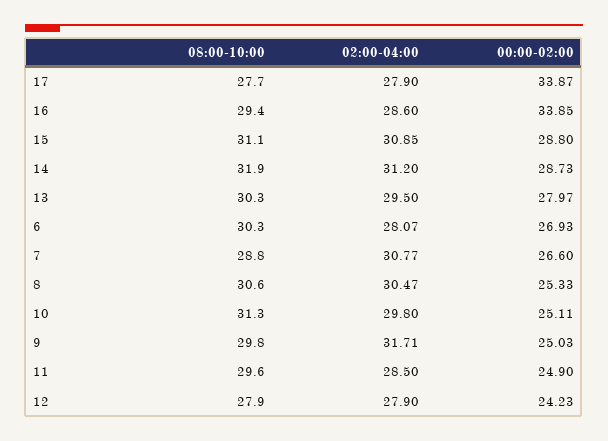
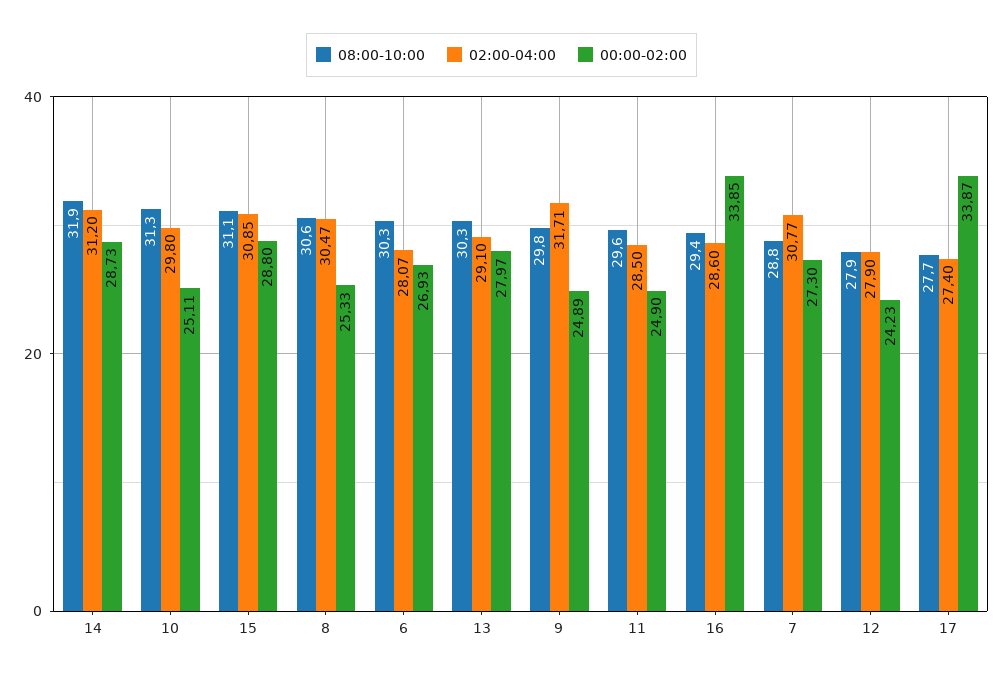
02:00-04:00, 17: 27.9 -> 27.4
02:00-04:00, 13: 29.5 -> 29.1
00:00-02:00, 7: 26.6 -> 27.3
00:00-02:00, 9: 25.03 -> 24.89

